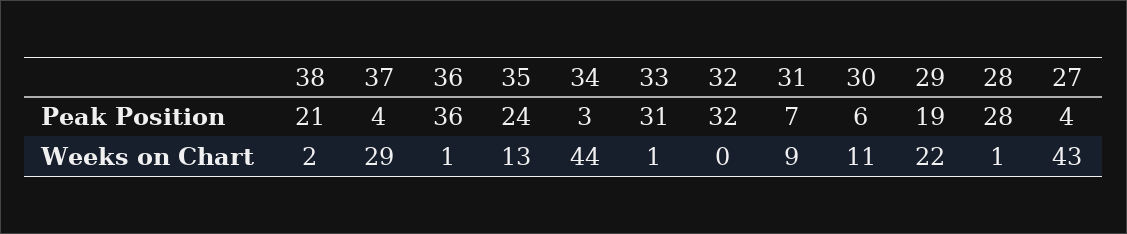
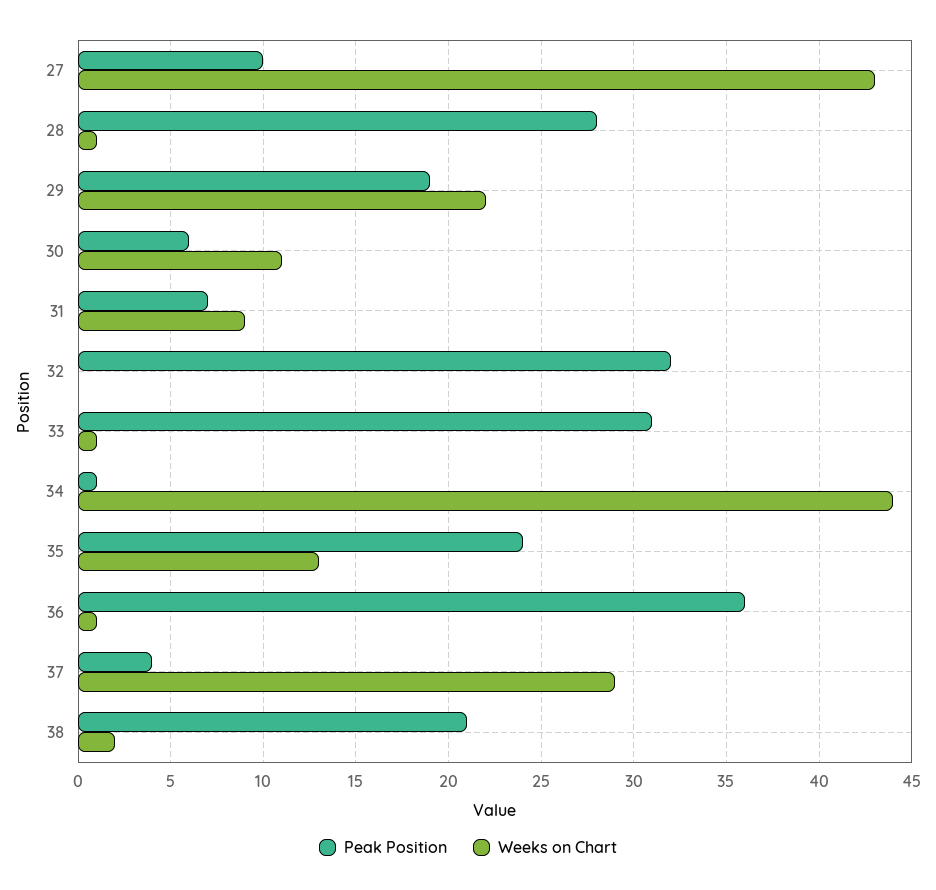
Peak Position, 34: 3 -> 1
Peak Position, 27: 4 -> 10

